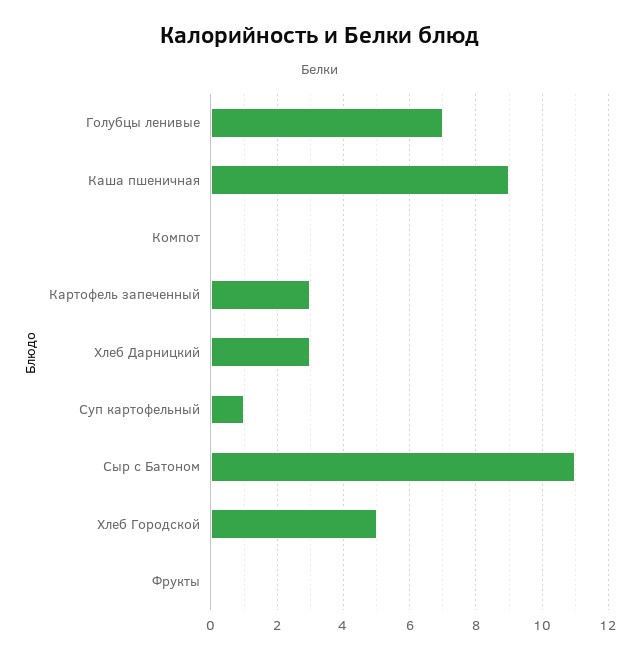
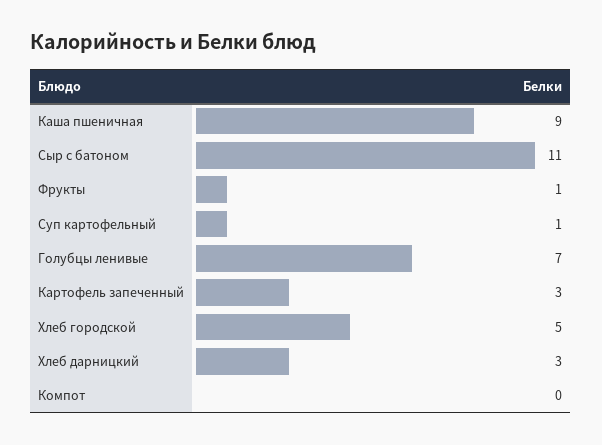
Фрукты: 0 -> 1

